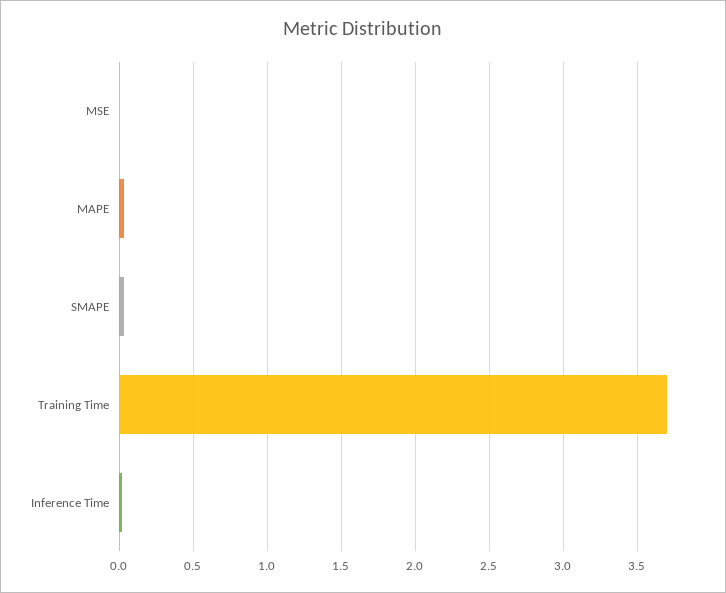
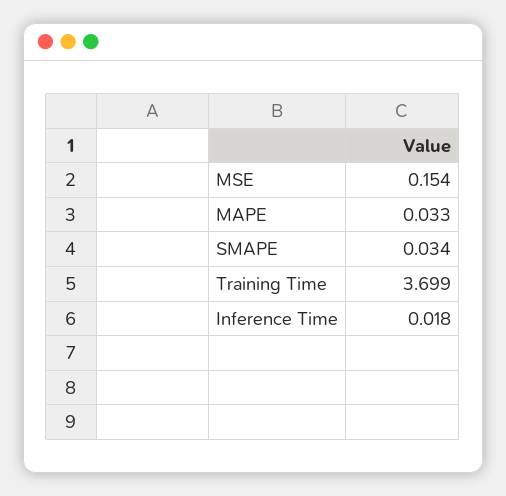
MSE: 0 -> 0.154

